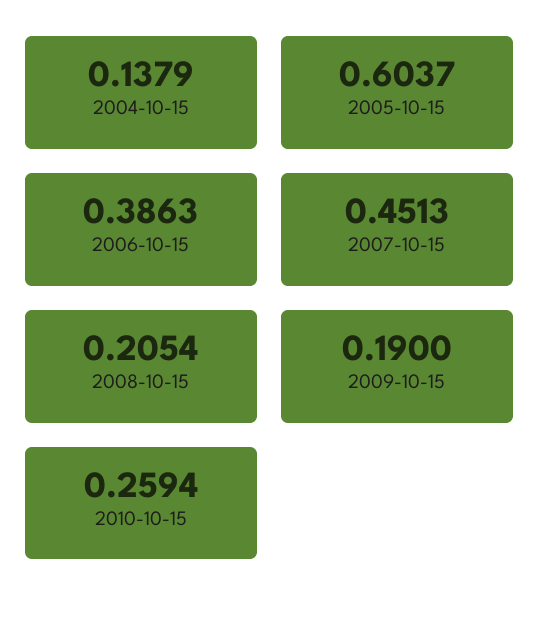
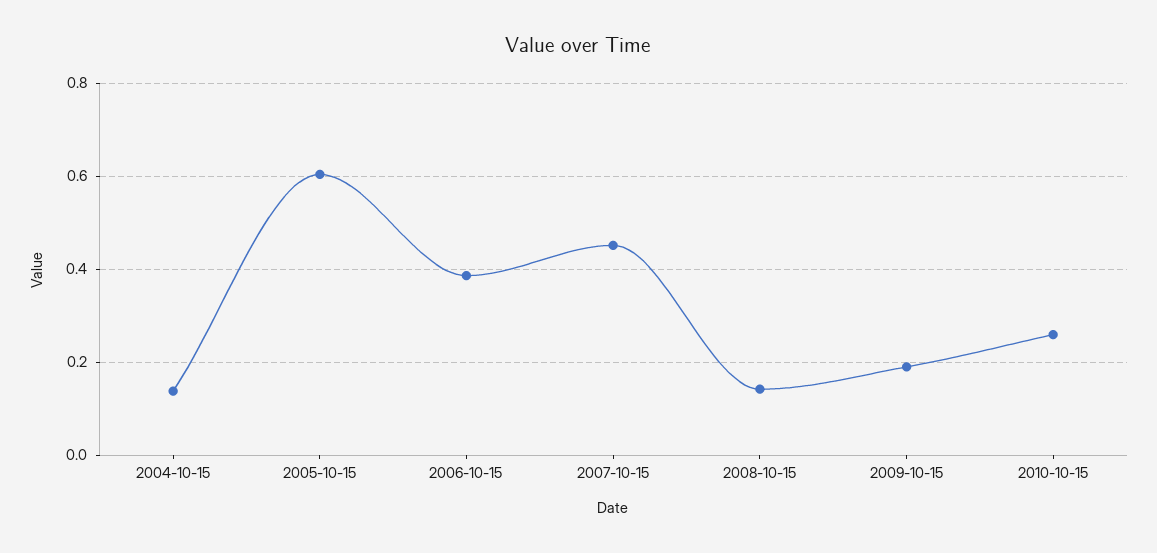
2008-10-15: 0.2054 -> 0.14

